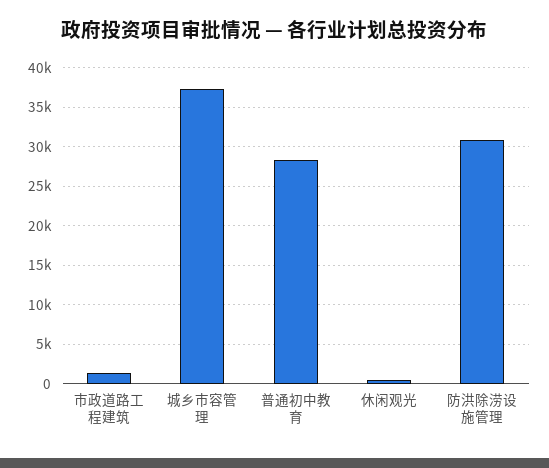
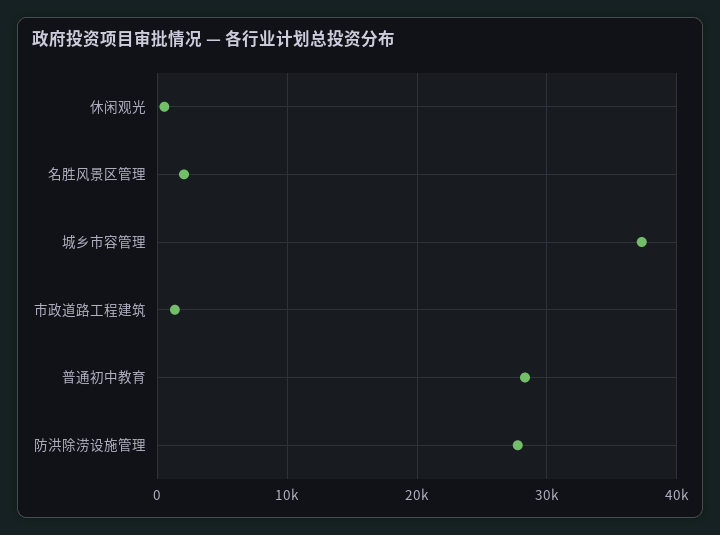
防洪除涝设施管理: 31000 -> 28000
名胜风景区管理: none -> 2000

